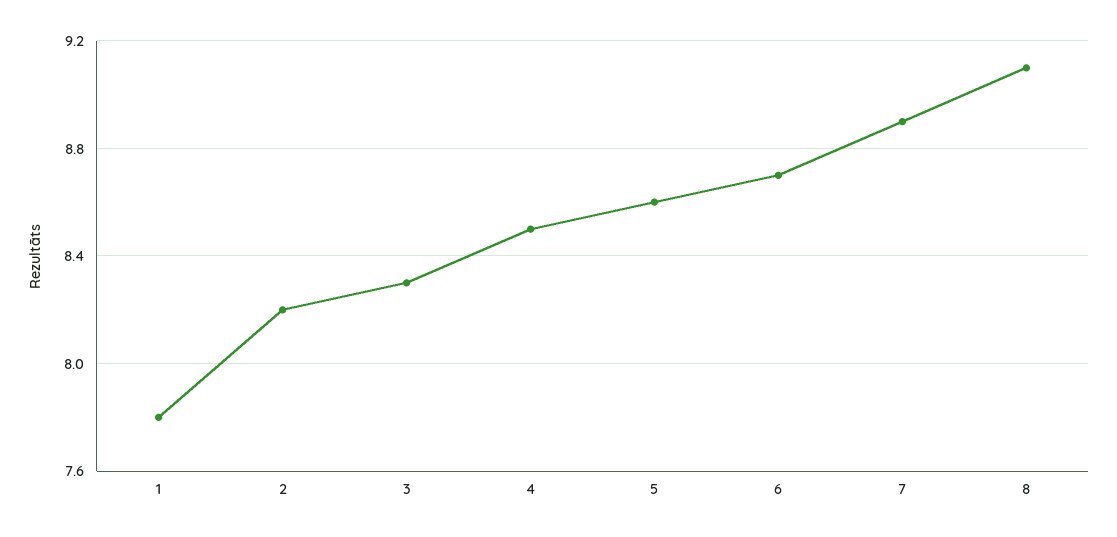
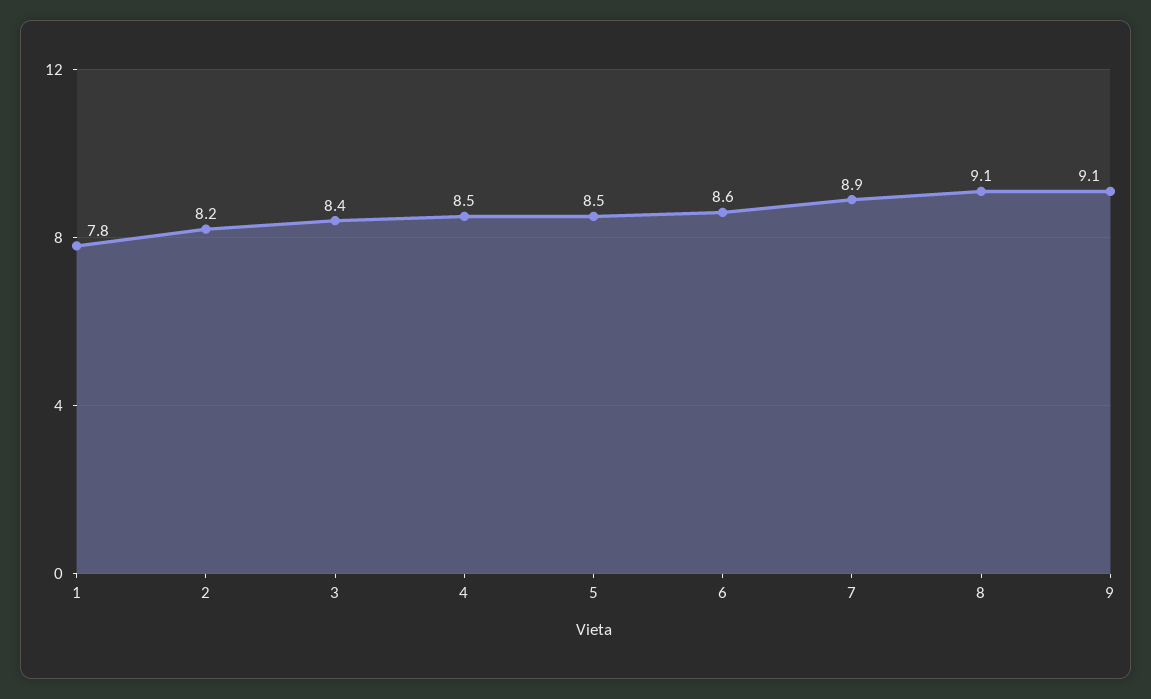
3: 8.3 -> 8.4
5: 8.6 -> 8.5
6: 8.7 -> 8.6
9: none -> 9.1

